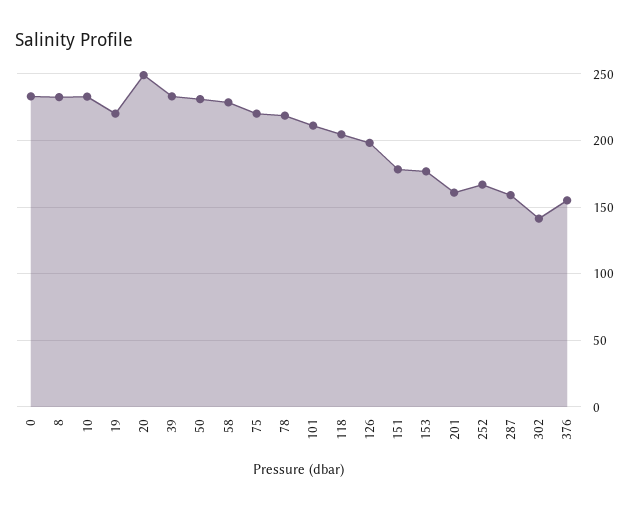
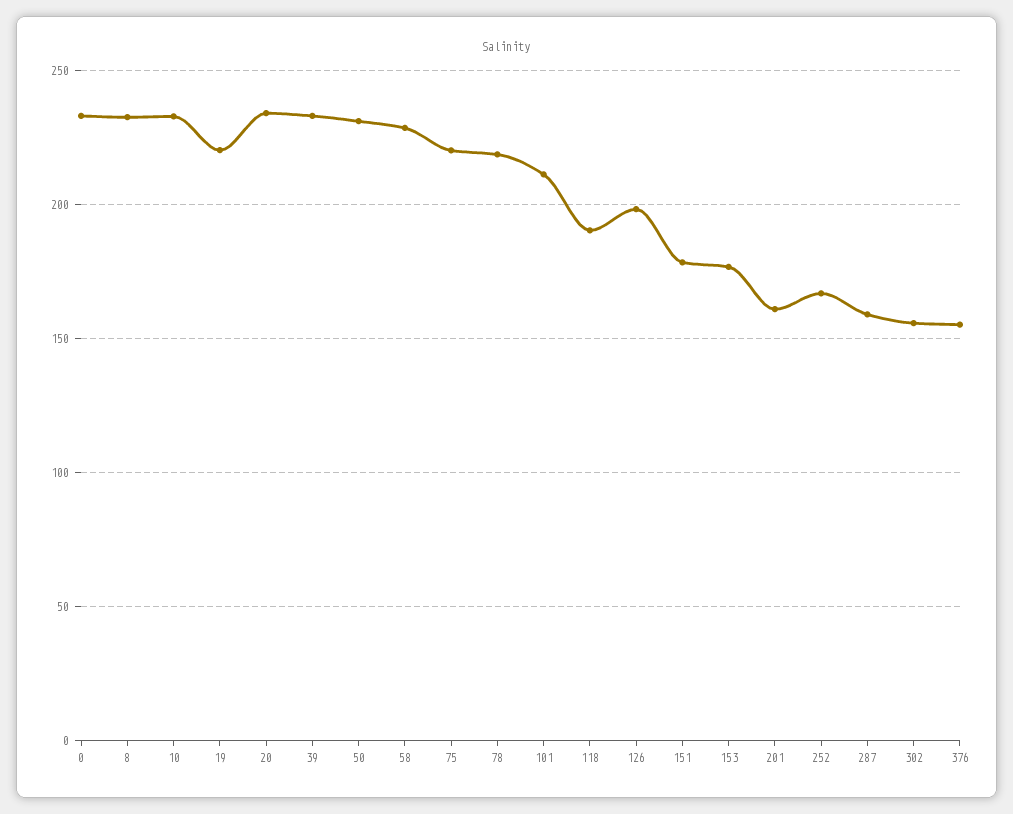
20: 250 -> 235
118: 205 -> 190
302: 140 -> 155

